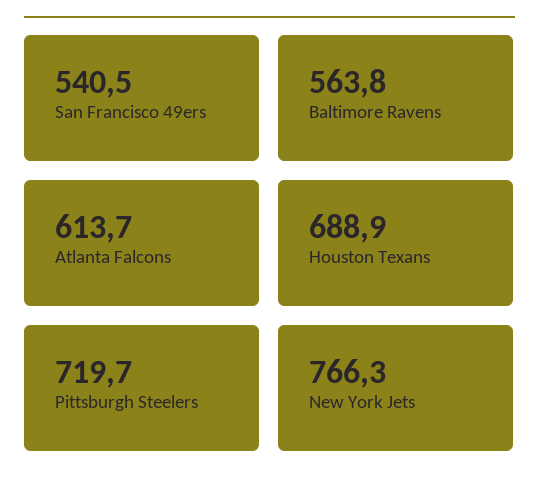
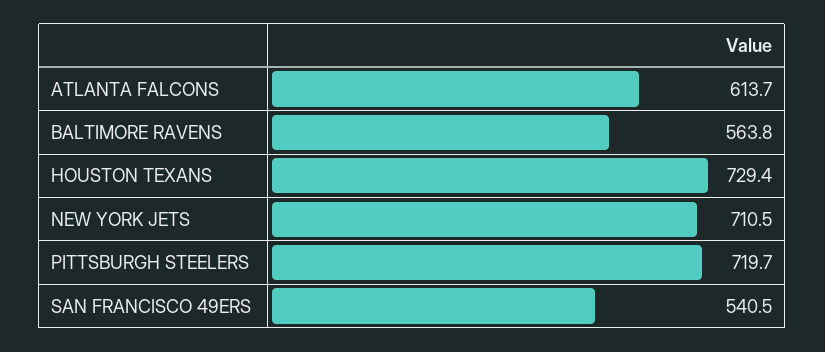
Houston Texans: 688.9 -> 729.4
New York Jets: 766.3 -> 710.5

